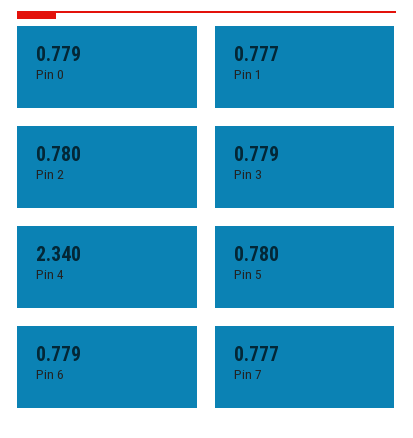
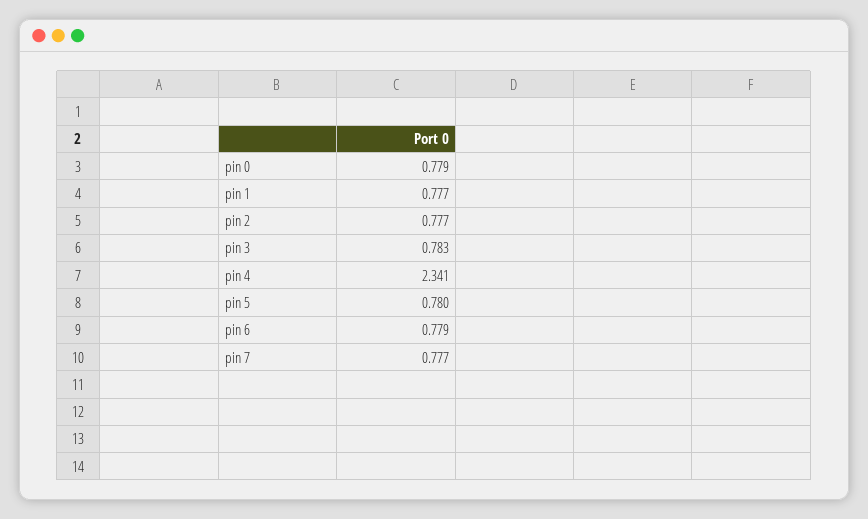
Pin 2: 0.78 -> 0.777
Pin 3: 0.779 -> 0.783
Pin 4: 2.34 -> 2.341

